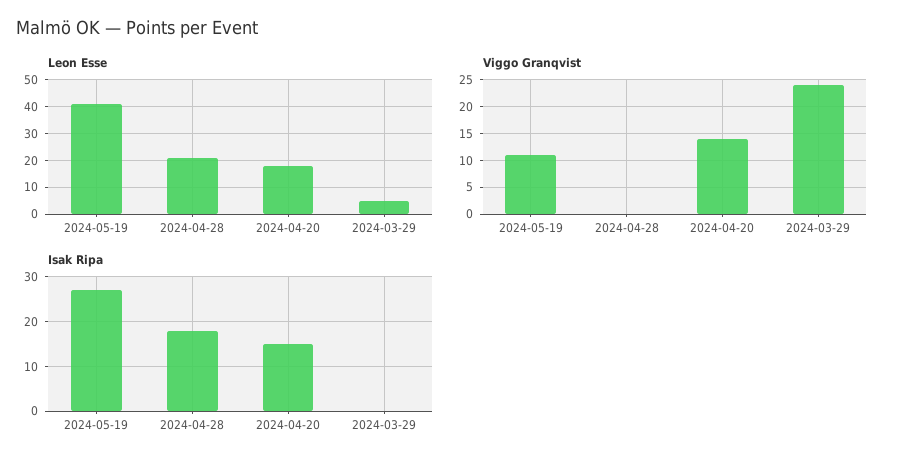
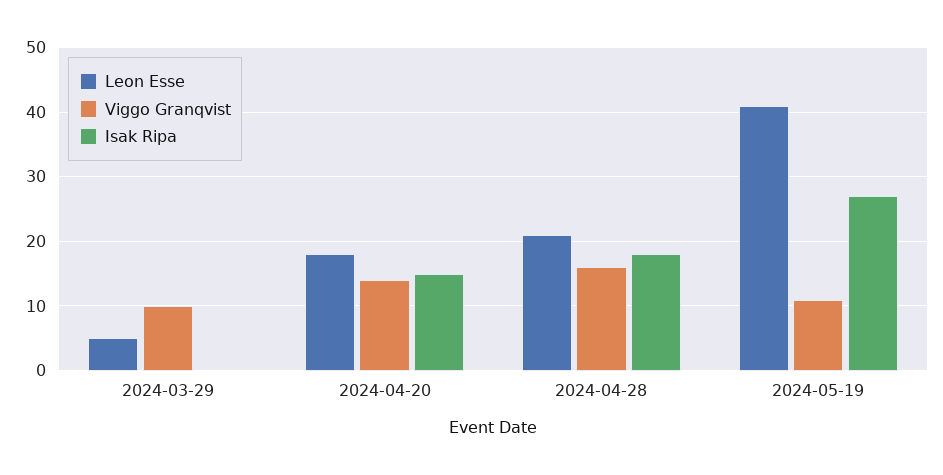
Viggo Granqvist, 2024-04-28: 0 -> 16
Viggo Granqvist, 2024-03-29: 25 -> 10

